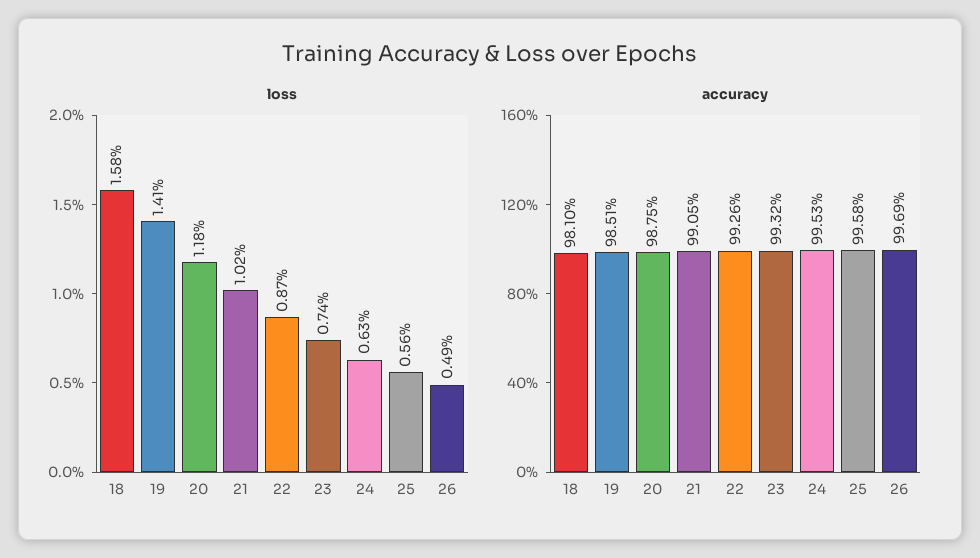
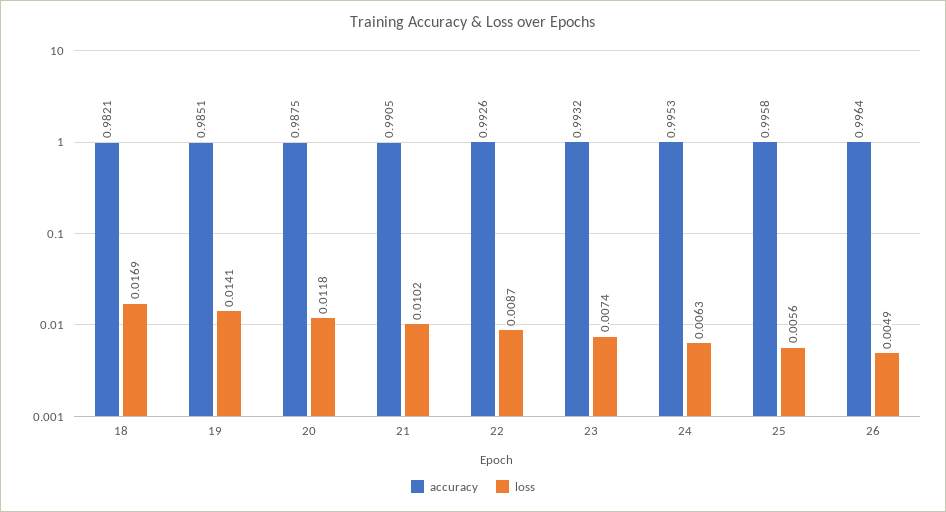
loss, 18: 0.0158 -> 0.0169
accuracy, 18: 0.981 -> 0.9821
accuracy, 26: 0.9969 -> 0.9964

